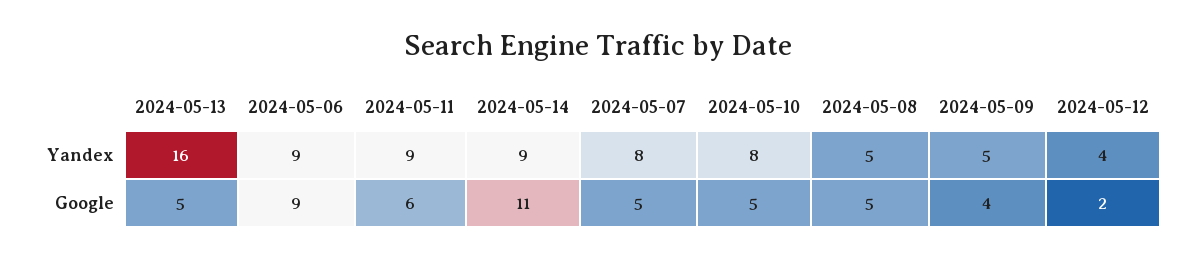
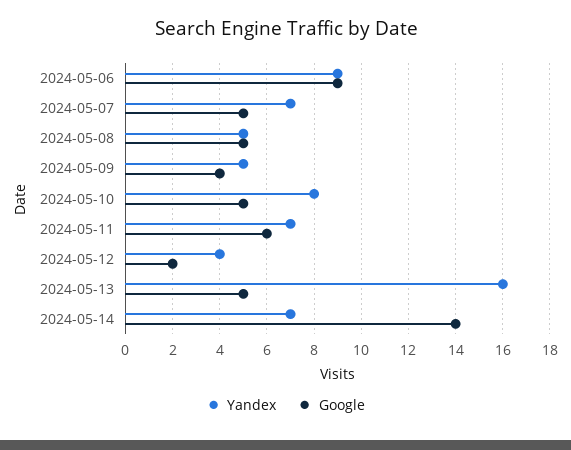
Yandex, 2024-05-11: 9 -> 7
Yandex, 2024-05-14: 9 -> 7
Yandex, 2024-05-07: 8 -> 7
Google, 2024-05-14: 11 -> 14

